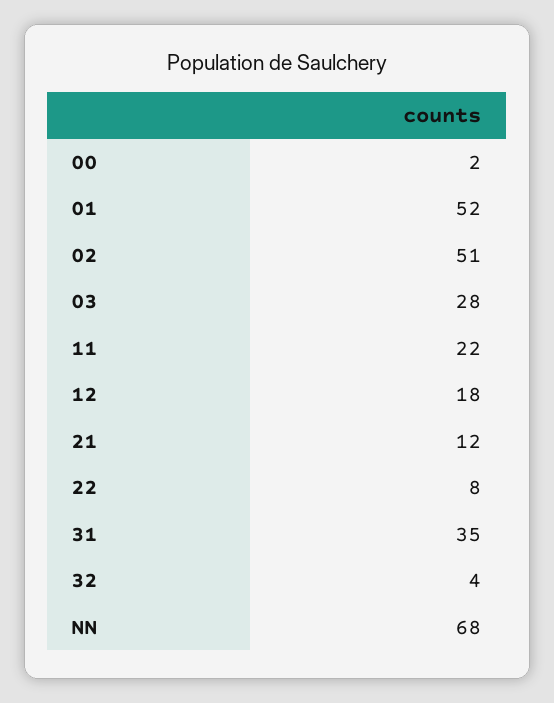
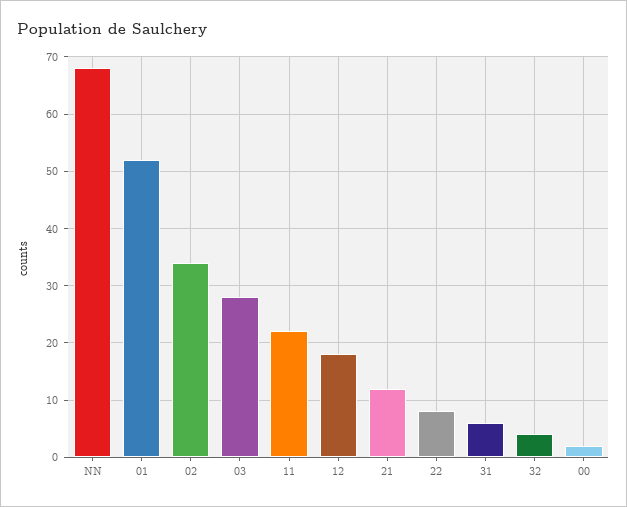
02: 51 -> 35
31: 35 -> 5

